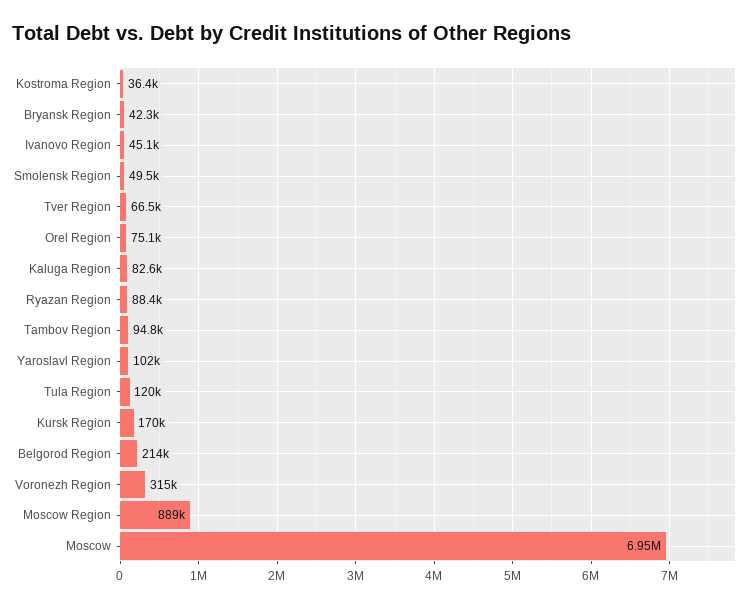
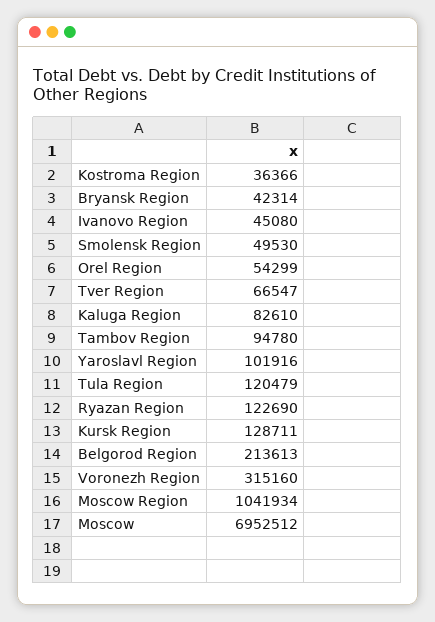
Orel Region: 75100 -> 54299
Ryazan Region: 88400 -> 122690
Kursk Region: 170000 -> 128711
Moscow Region: 889000 -> 1041934

